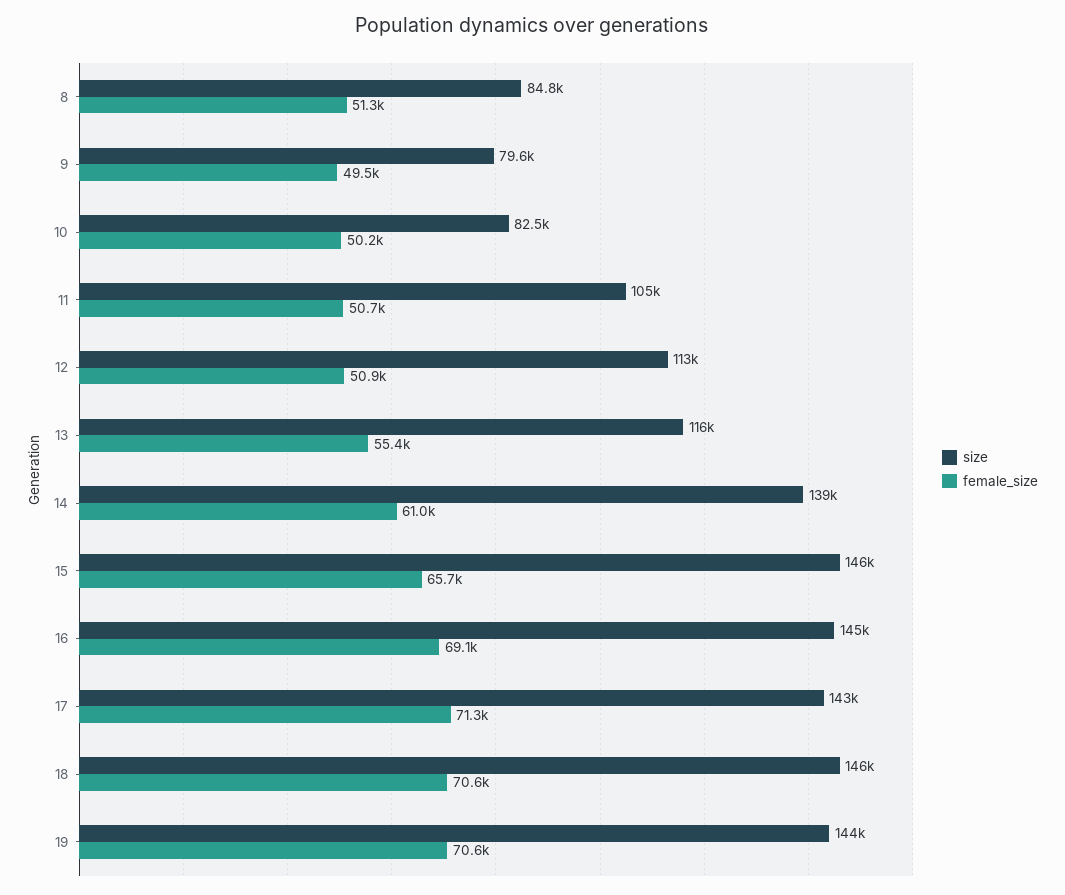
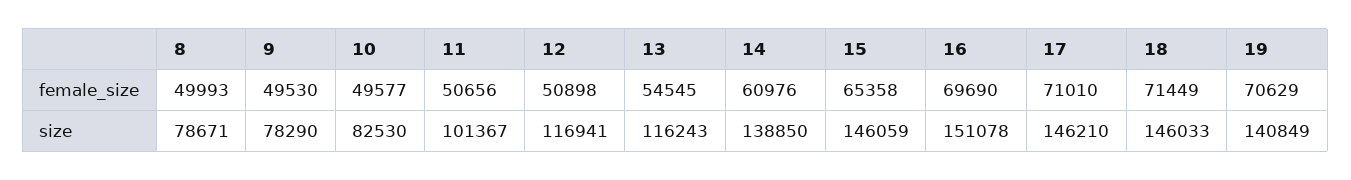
size, 8: 84800 -> 78671
female_size, 8: 51300 -> 49993
size, 9: 79600 -> 78290
female_size, 10: 50200 -> 49577
size, 11: 105000 -> 101367
size, 12: 113000 -> 116941
female_size, 13: 55400 -> 54545
female_size, 15: 65700 -> 65358
size, 16: 145000 -> 151078
female_size, 16: 69100 -> 69690
size, 17: 143000 -> 146210
female_size, 17: 71300 -> 71010
female_size, 18: 70600 -> 71449
size, 19: 144000 -> 140849

